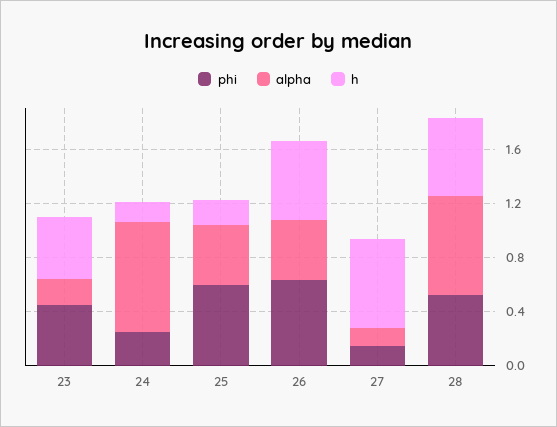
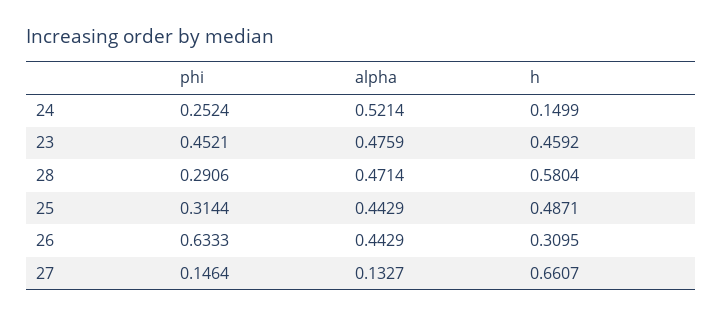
alpha, 23: 0.2 -> 0.4759
alpha, 24: 0.8 -> 0.5214
phi, 25: 0.6 -> 0.3144
h, 25: 0.2 -> 0.4871
h, 26: 0.6 -> 0.3095
phi, 28: 0.5 -> 0.2906
alpha, 28: 0.7 -> 0.4714

